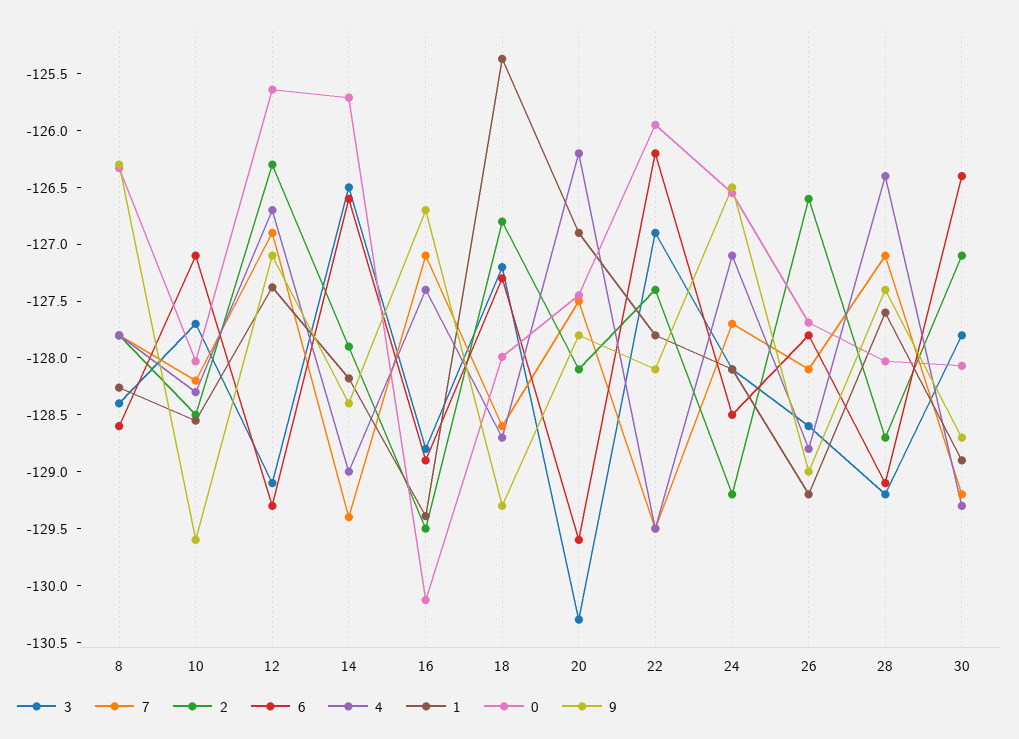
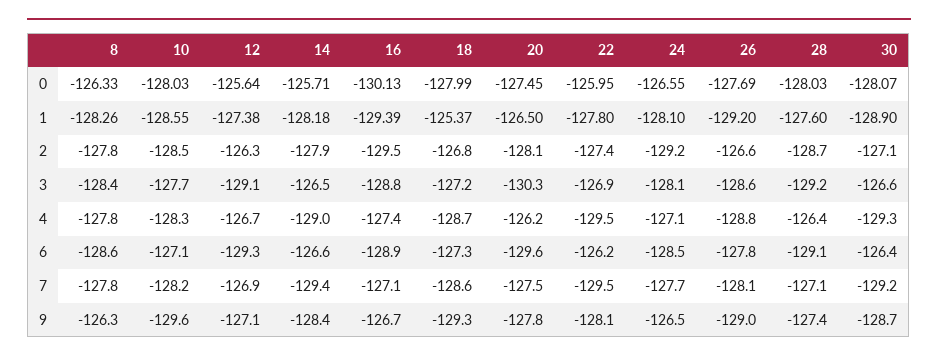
1, 20: -126.9 -> -126.5
3, 30: -127.8 -> -126.6

